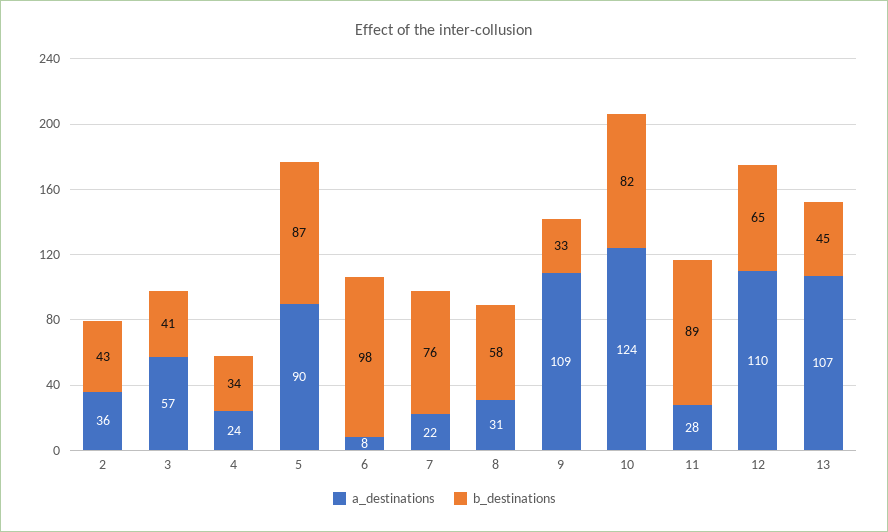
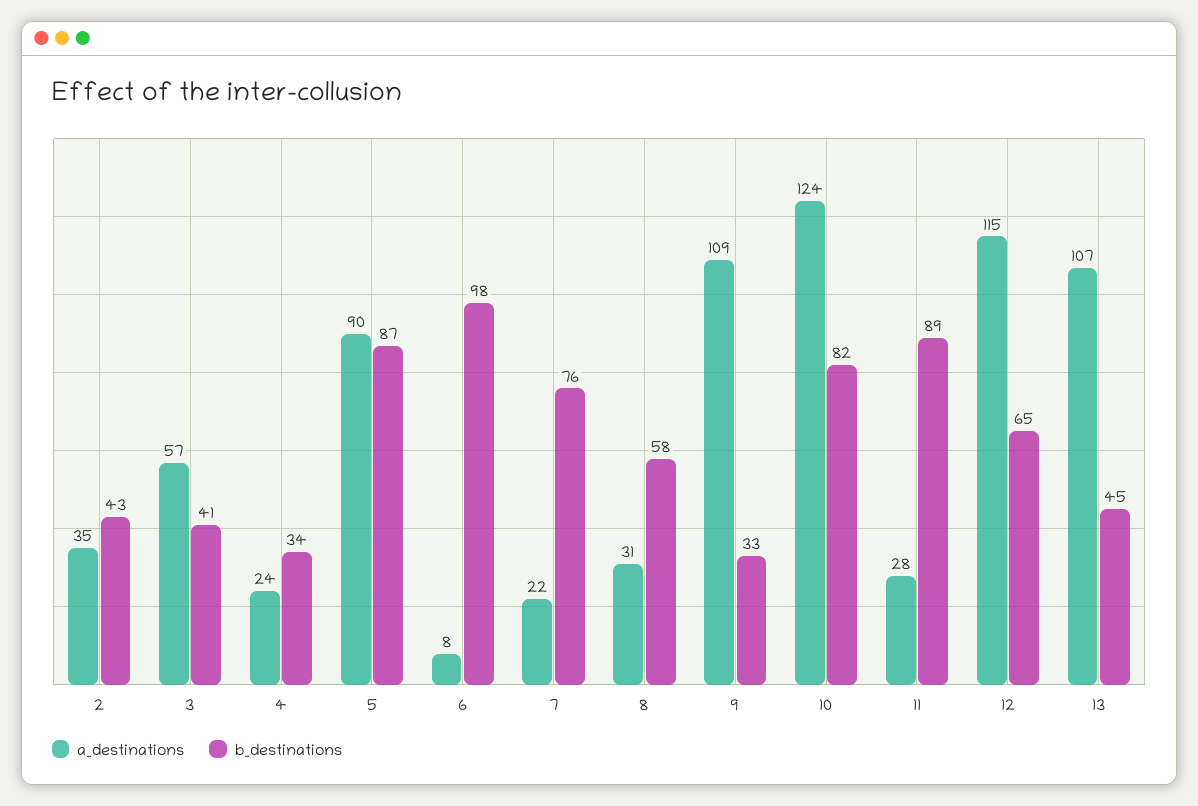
a_destinations, 2: 36 -> 35
a_destinations, 12: 110 -> 115

